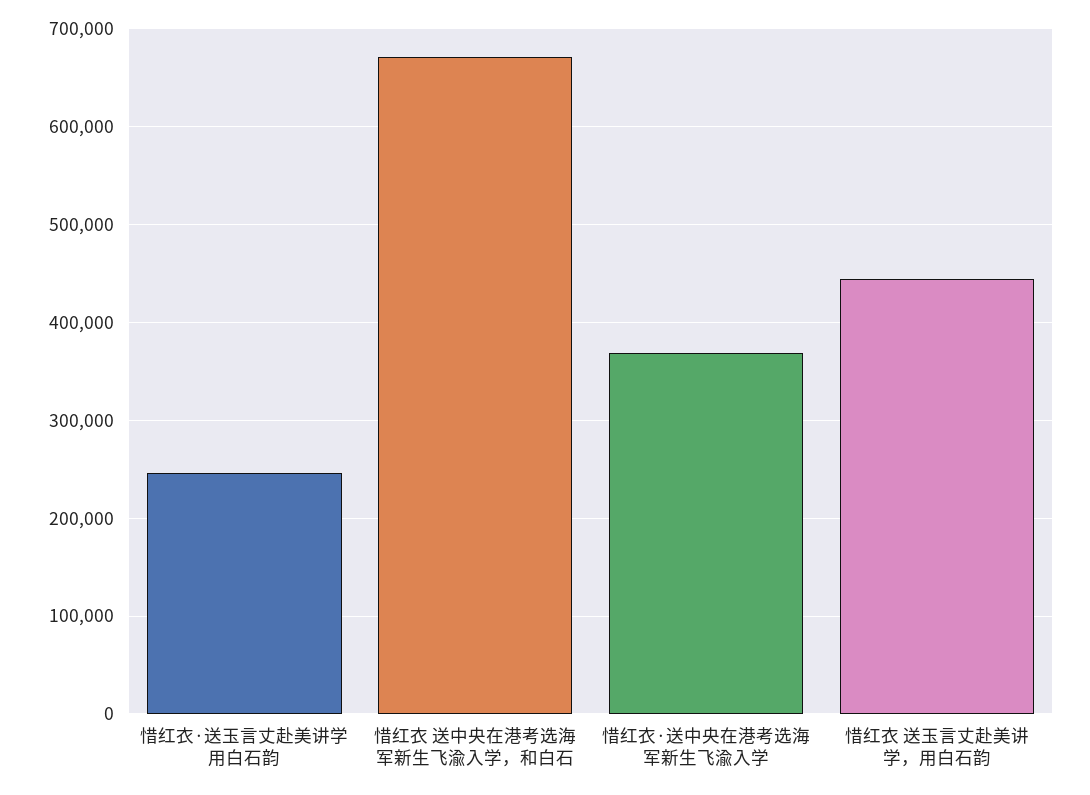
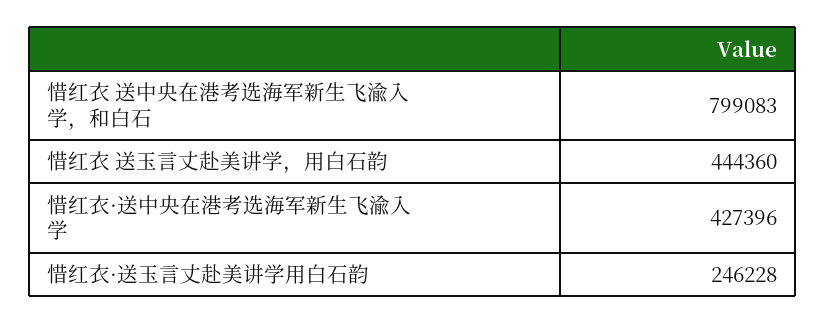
惜红衣 送中央在港考选海军新生飞渝入学，和白石: 670000 -> 799083
惜红衣·送中央在港考选海军新生飞渝入学: 370000 -> 427396

